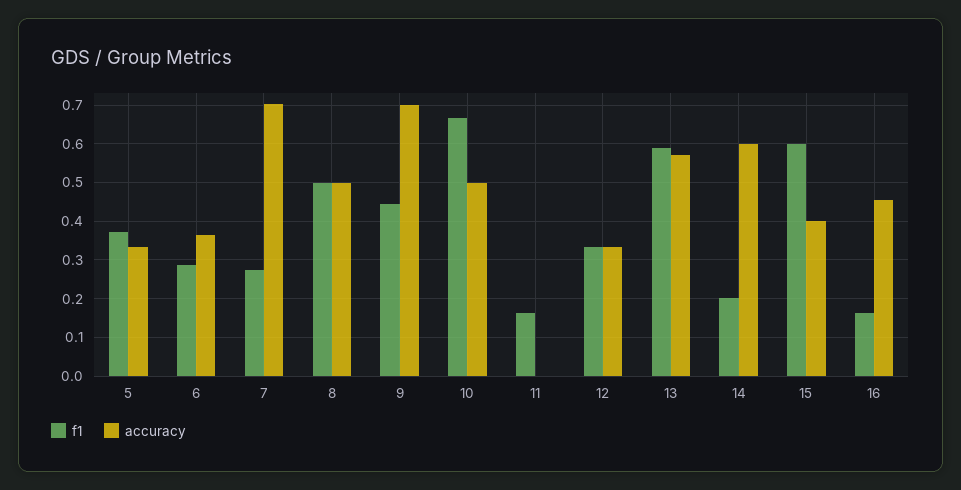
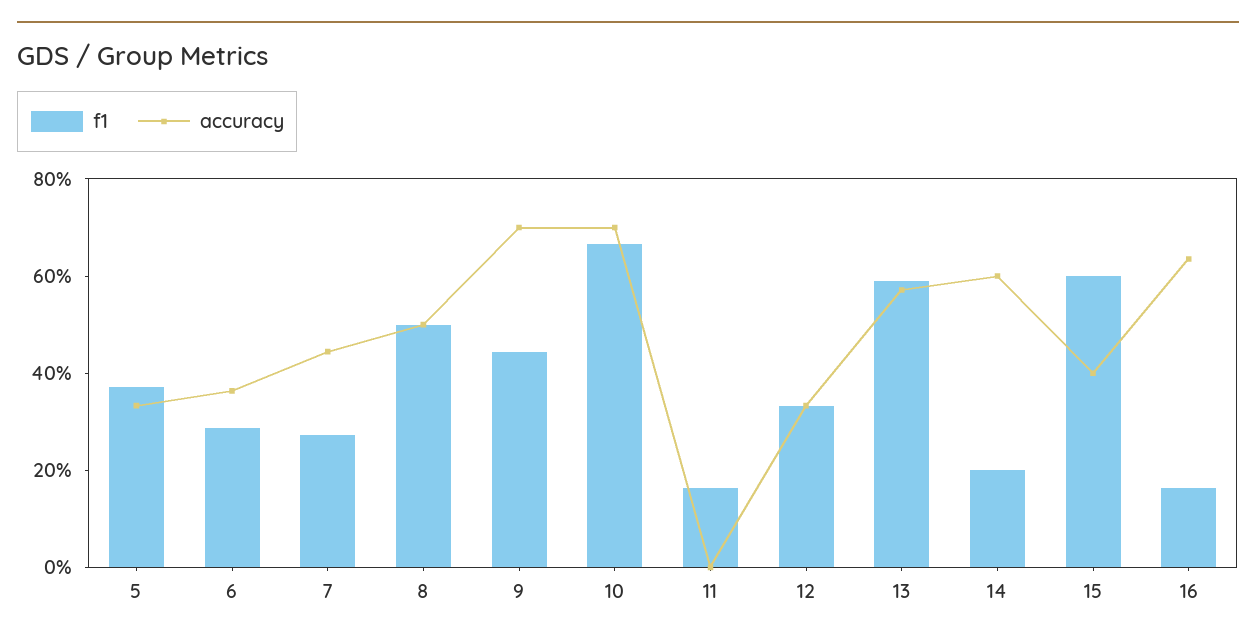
accuracy, 7: 0.7 -> 0.45
accuracy, 10: 0.5 -> 0.7
accuracy, 16: 0.46 -> 0.65

